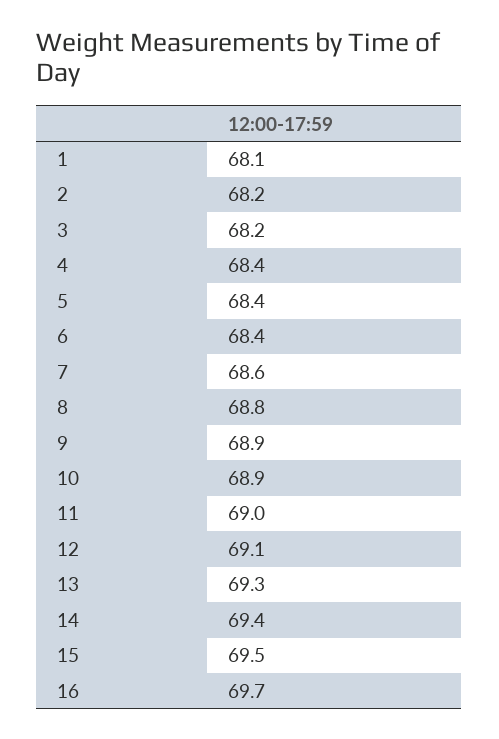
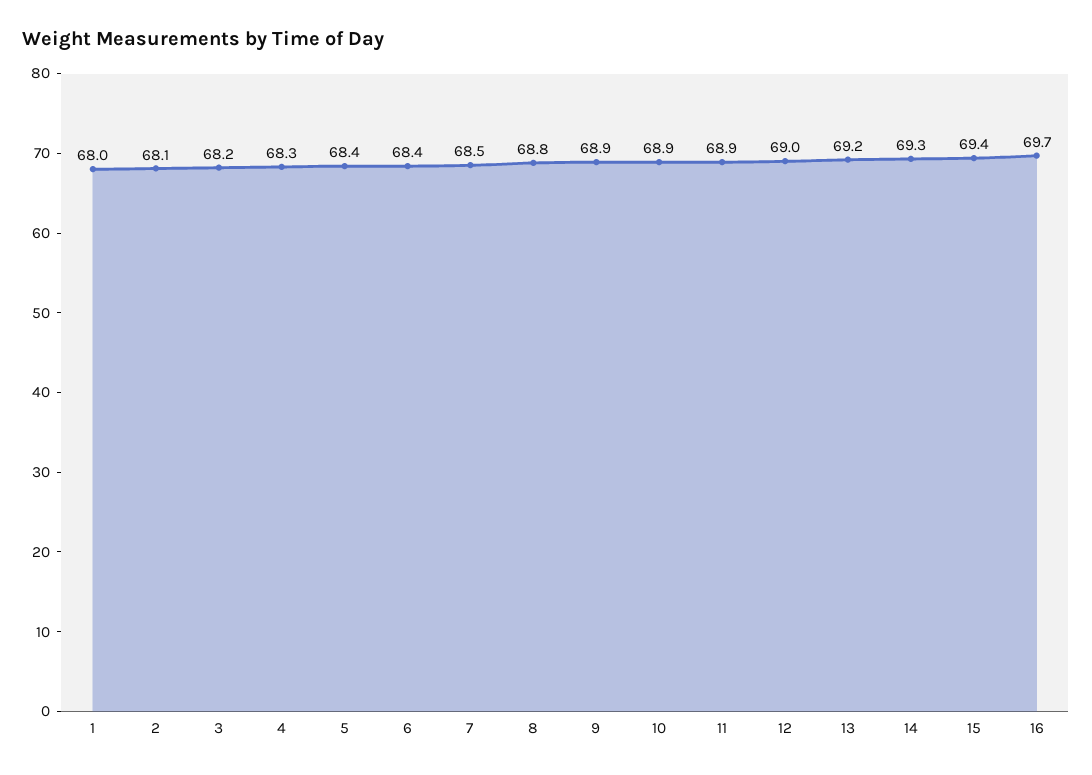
1: 68.1 -> 68
2: 68.2 -> 68.1
4: 68.4 -> 68.3
7: 68.6 -> 68.5
11: 69 -> 68.9
12: 69.1 -> 69
13: 69.3 -> 69.2
14: 69.4 -> 69.3
15: 69.5 -> 69.4

